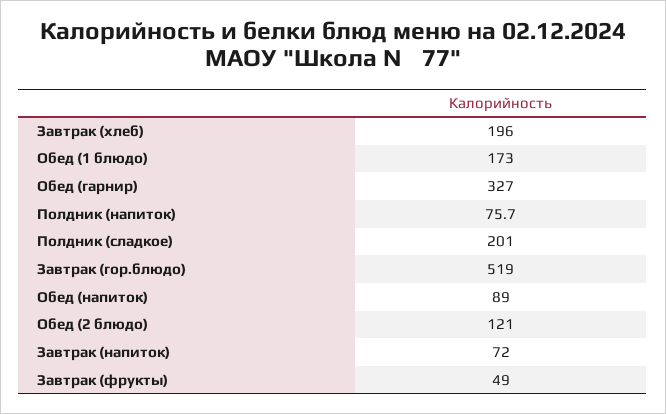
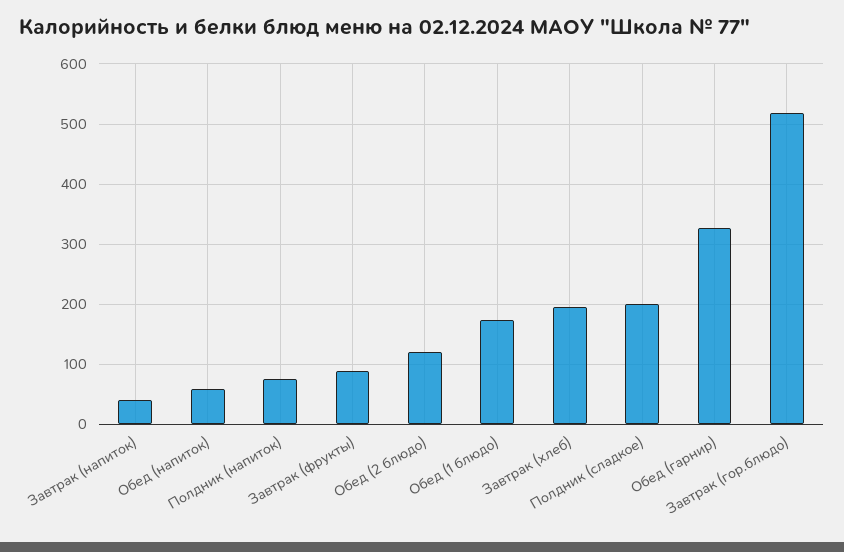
Обед (напиток): 89 -> 60
Завтрак (напиток): 72 -> 40
Завтрак (фрукты): 49 -> 90

